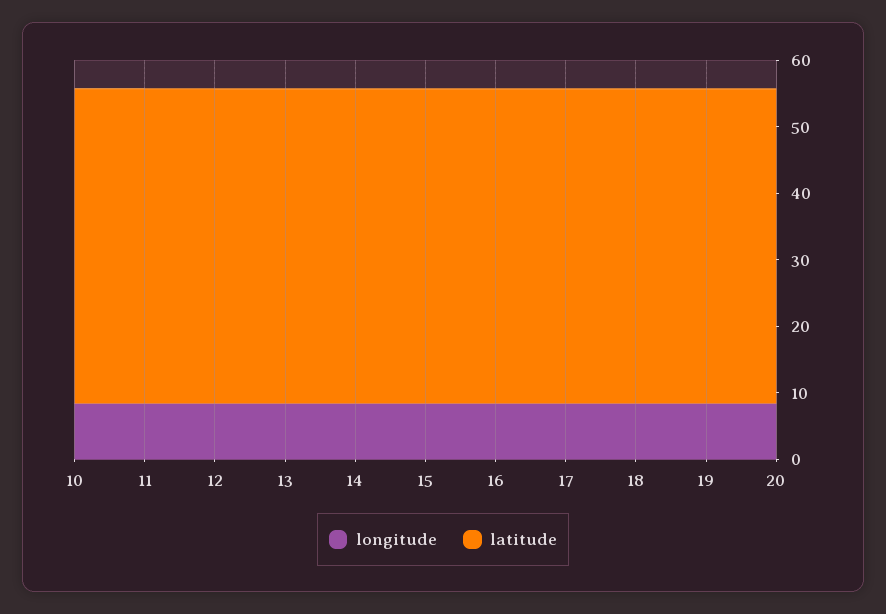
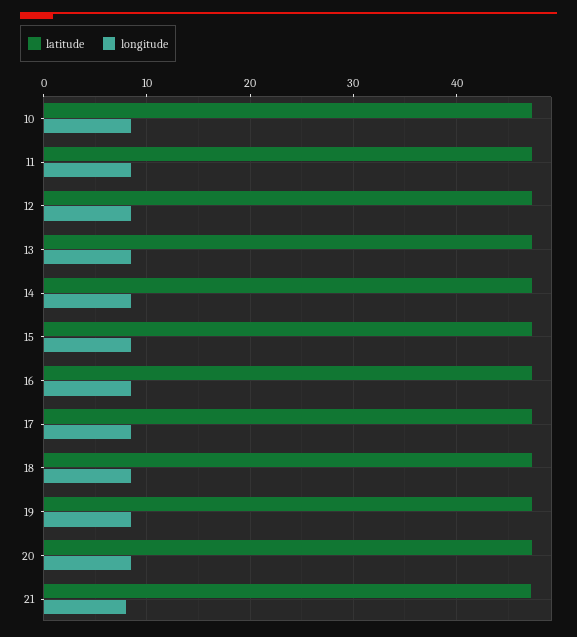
latitude, 21: none -> 47
longitude, 21: none -> 8

